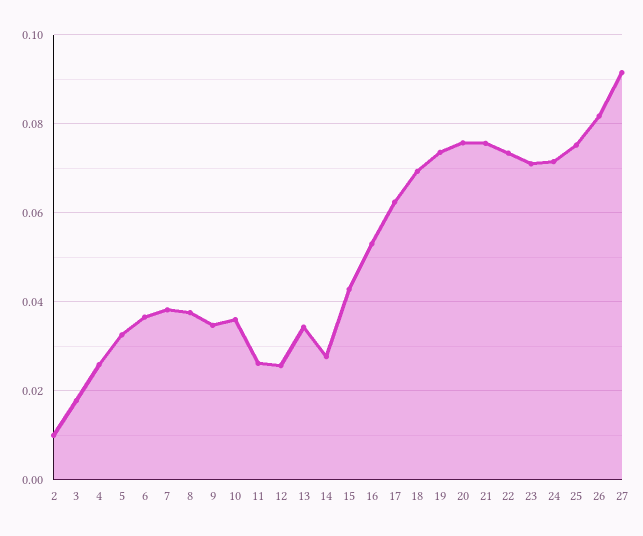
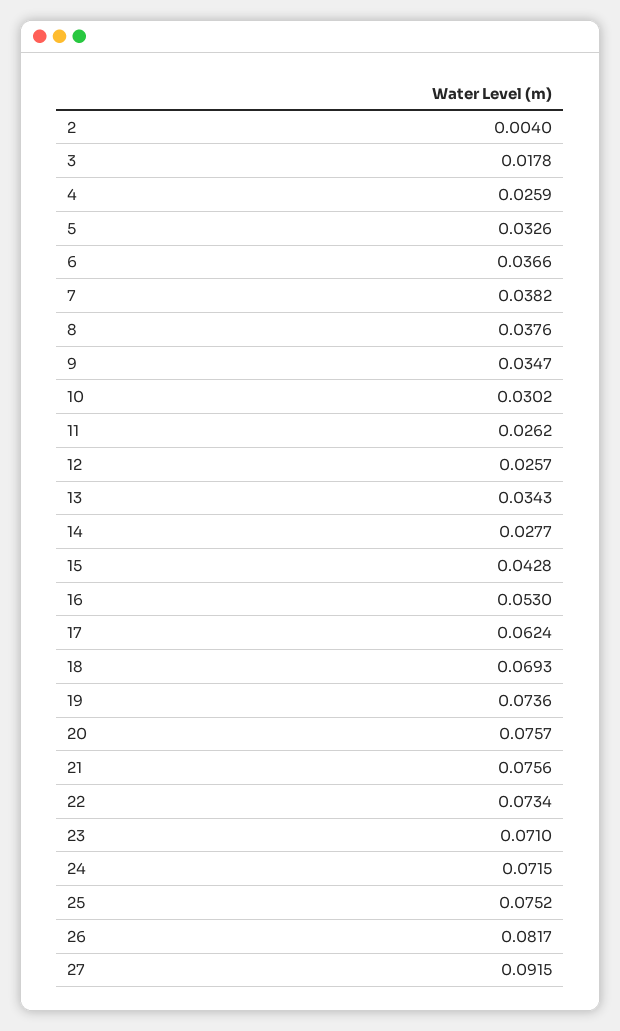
2: 0.01 -> 0.004
10: 0.036 -> 0.0302

